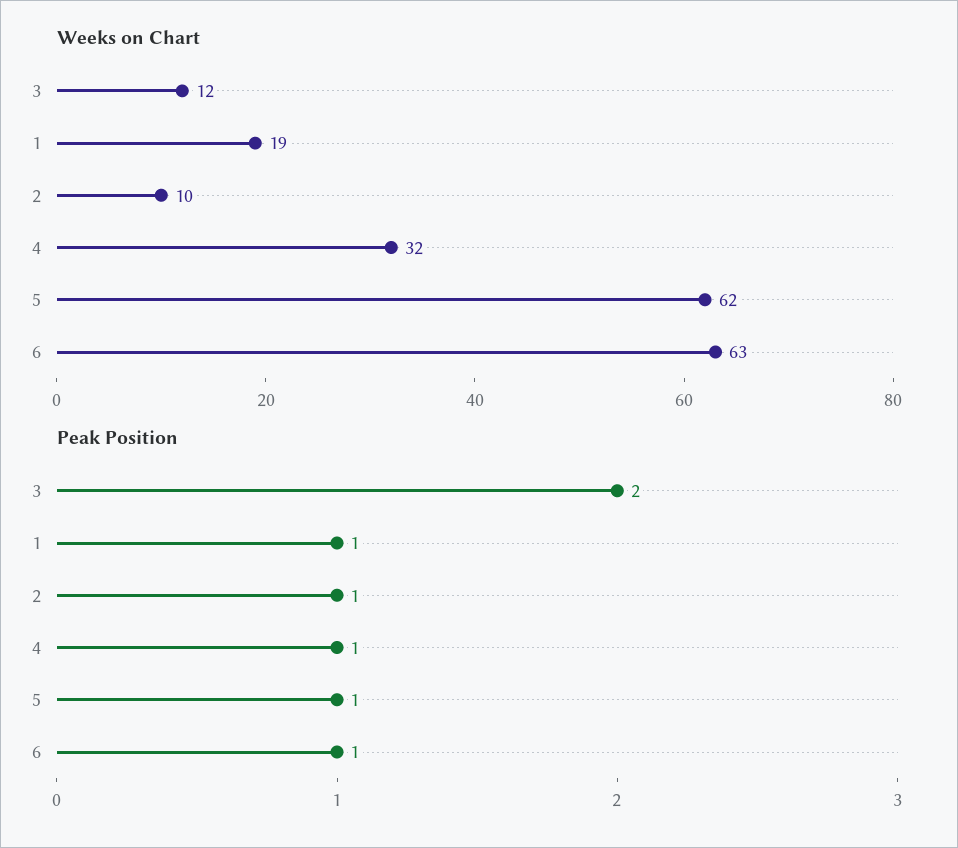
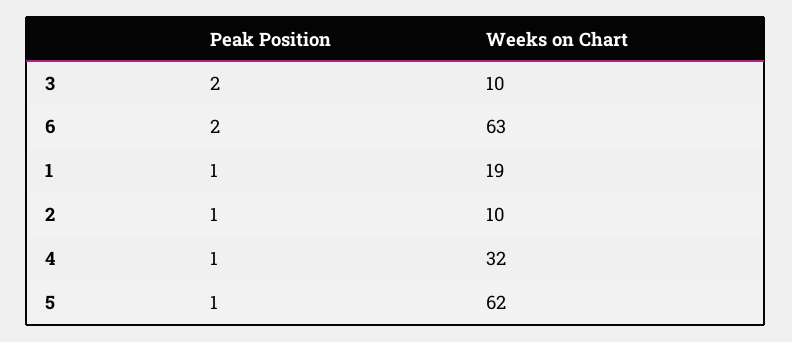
Weeks on Chart, 3: 12 -> 10
Peak Position, 6: 1 -> 2

